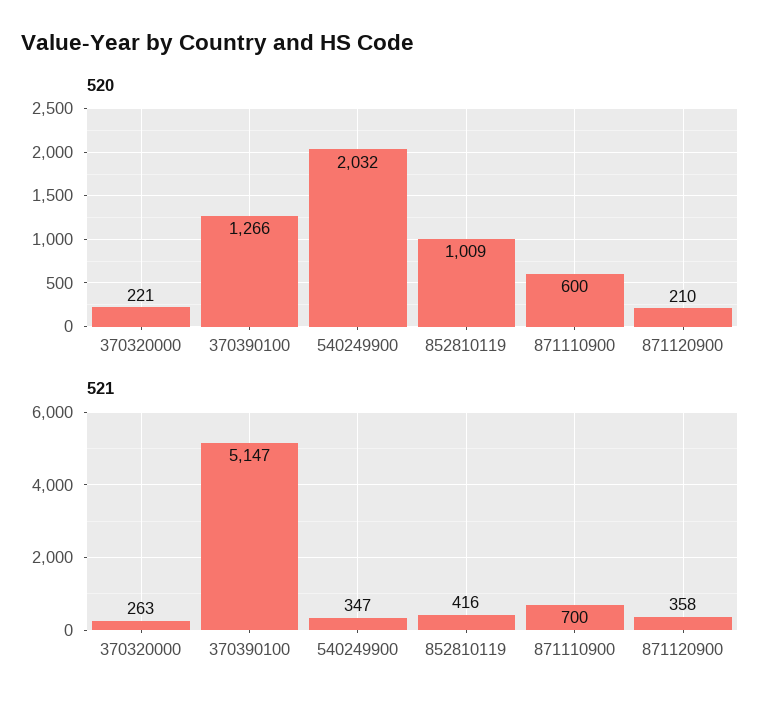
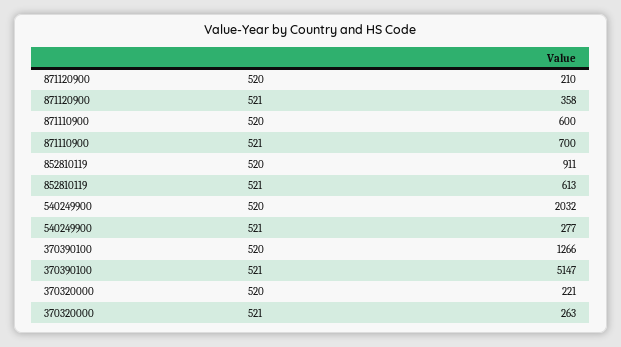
520, 852810119: 1009 -> 911
521, 540249900: 347 -> 277
521, 852810119: 416 -> 613

